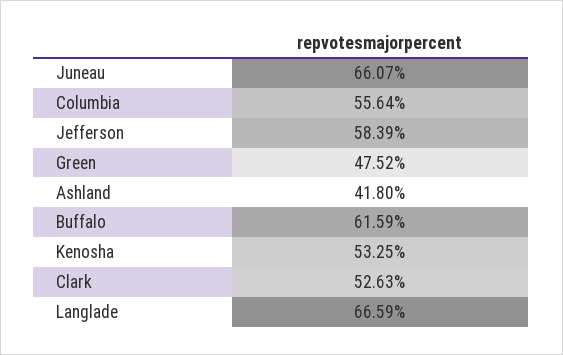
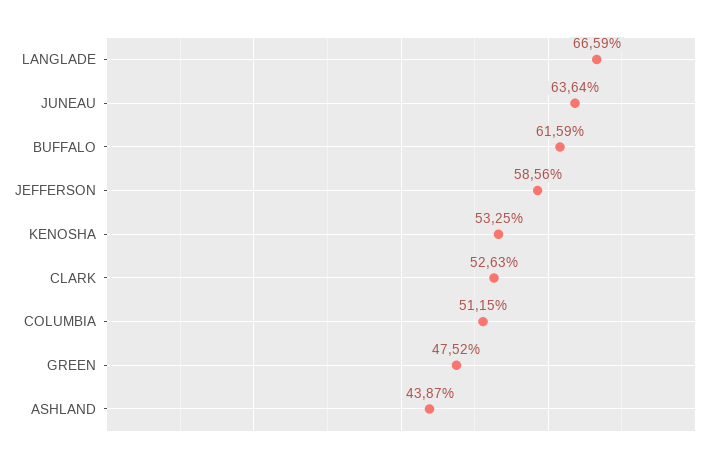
Juneau: 66.07 -> 63.64
Columbia: 55.64 -> 51.15
Jefferson: 58.39 -> 58.56
Ashland: 41.8 -> 43.87

